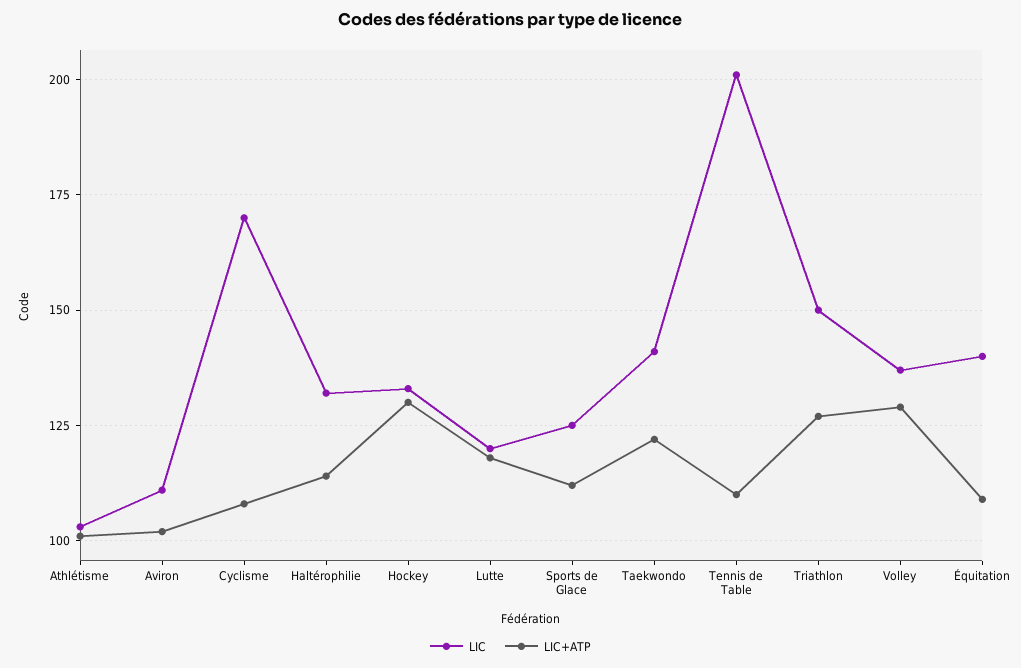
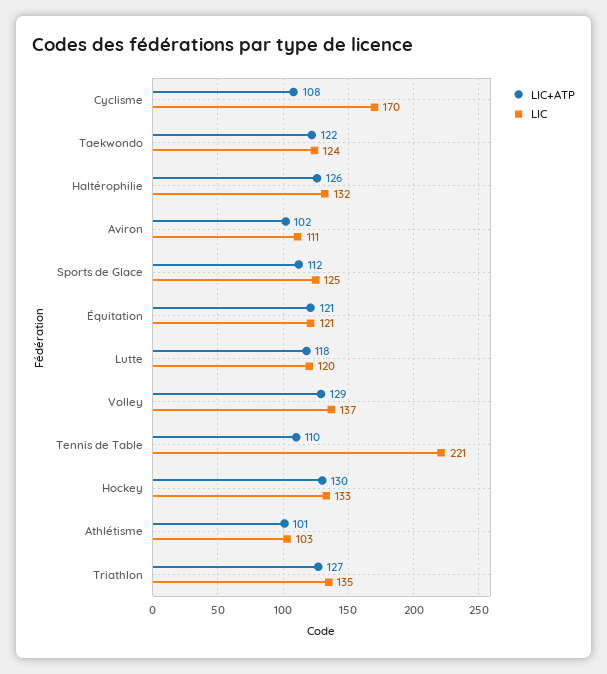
LIC+ATP, Haltérophilie: 115 -> 126
LIC, Taekwondo: 140 -> 124
LIC, Tennis de Table: 200 -> 221
LIC, Triathlon: 150 -> 135
LIC, Équitation: 140 -> 121
LIC+ATP, Équitation: 110 -> 121

